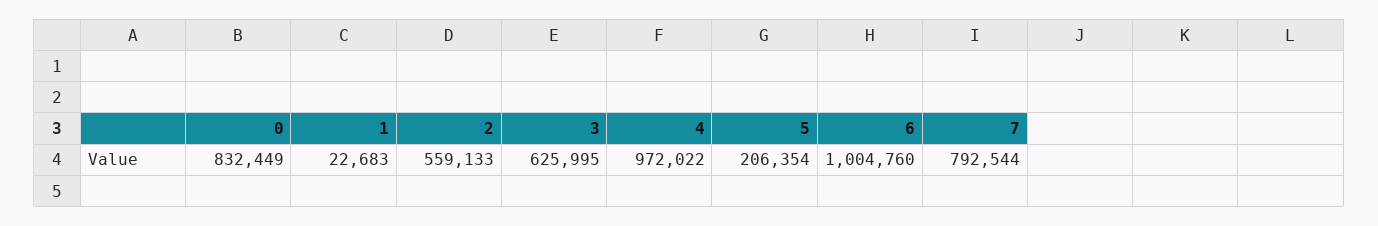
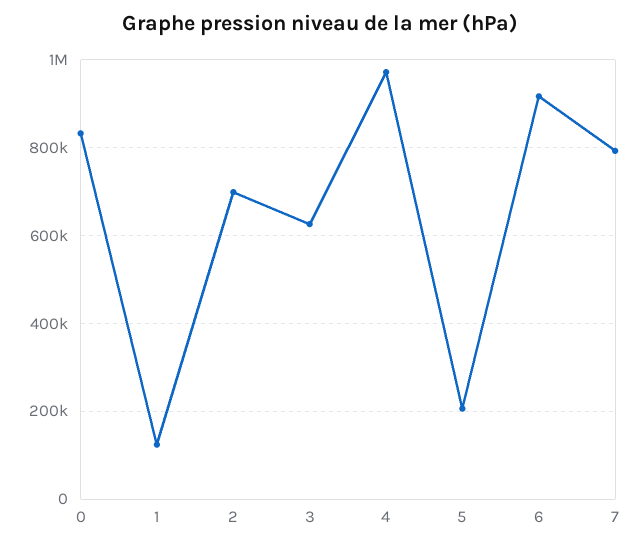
1: 22683 -> 120000
2: 559133 -> 700000
6: 1004760 -> 920000

